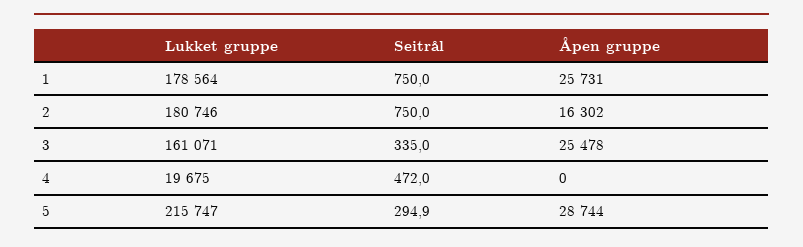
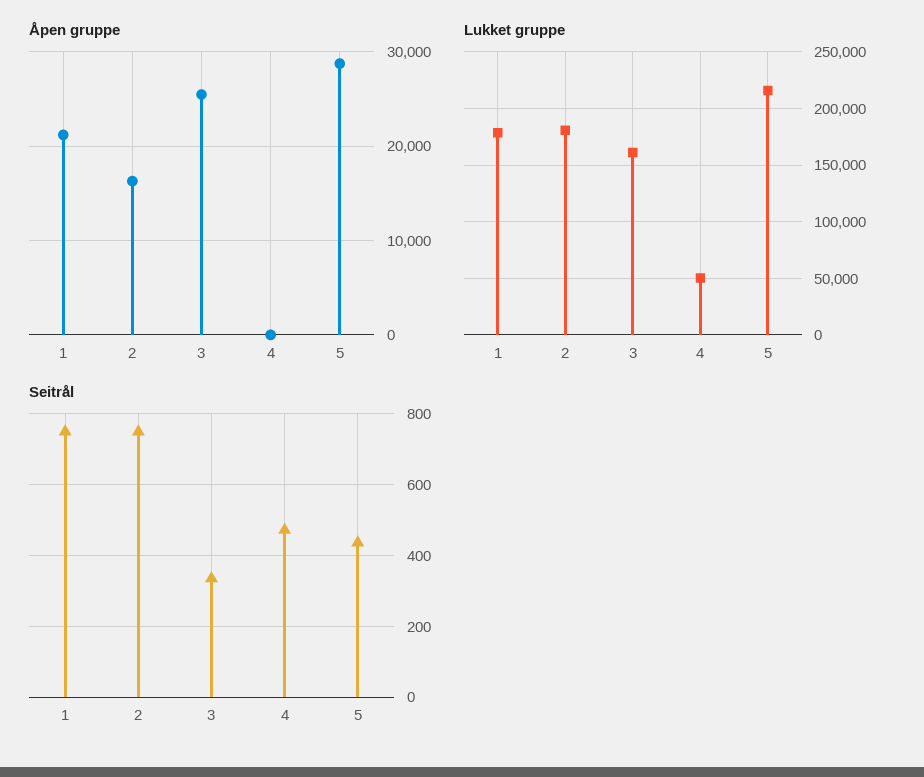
Åpen gruppe, 1: 25731 -> 21000
Lukket gruppe, 4: 19675 -> 50000
Seitrål, 5: 294.9 -> 440

